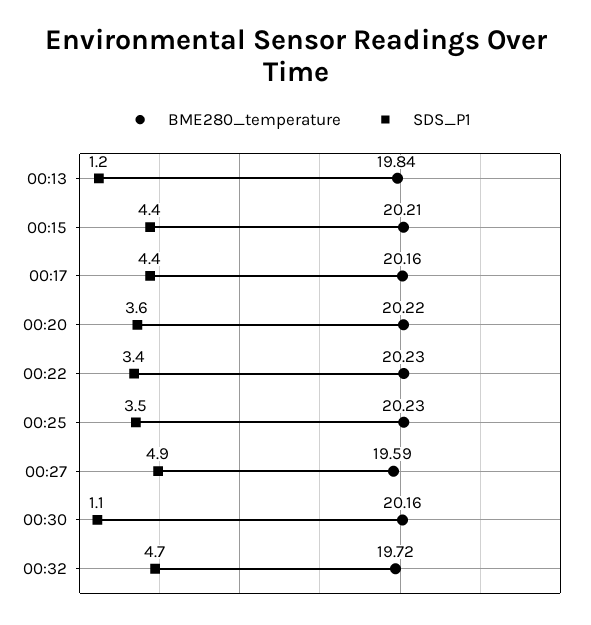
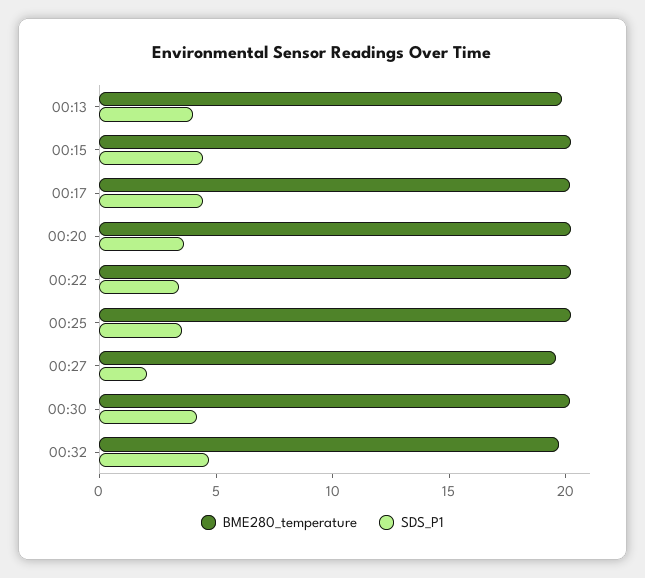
SDS_P1, 00:13: 1.2 -> 4
SDS_P1, 00:27: 4.9 -> 2
SDS_P1, 00:30: 1.1 -> 4

